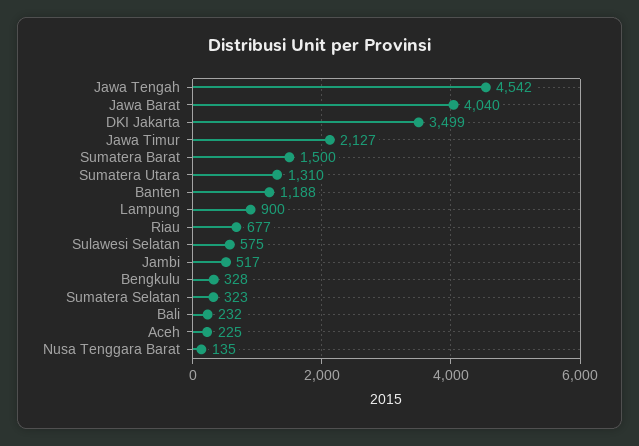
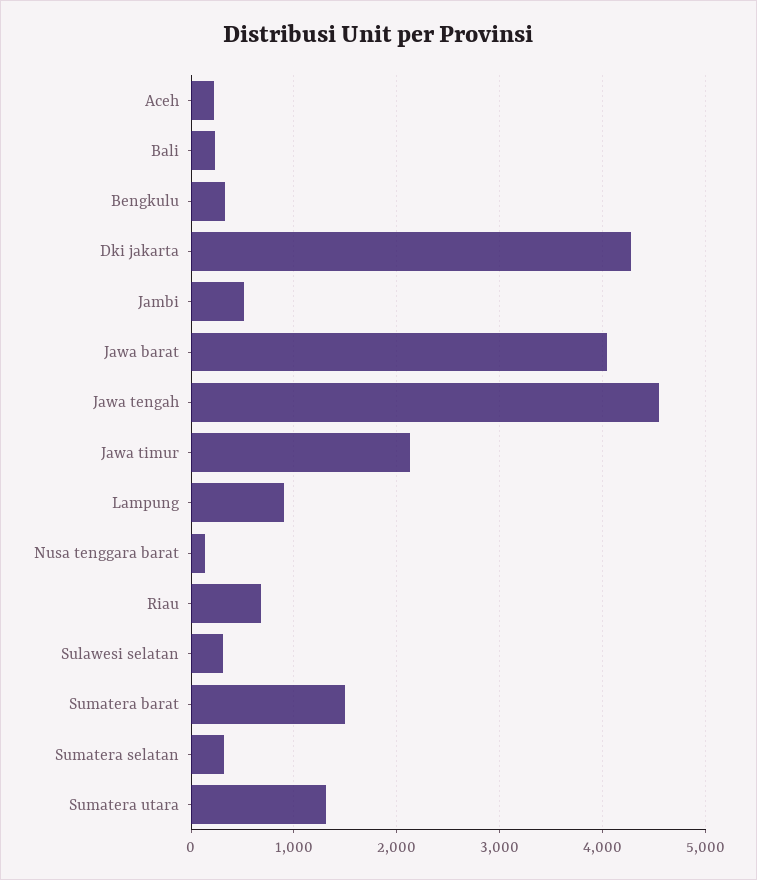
DKI Jakarta: 3499 -> 4300
Banten: 1188 -> none
Sulawesi Selatan: 575 -> 300

